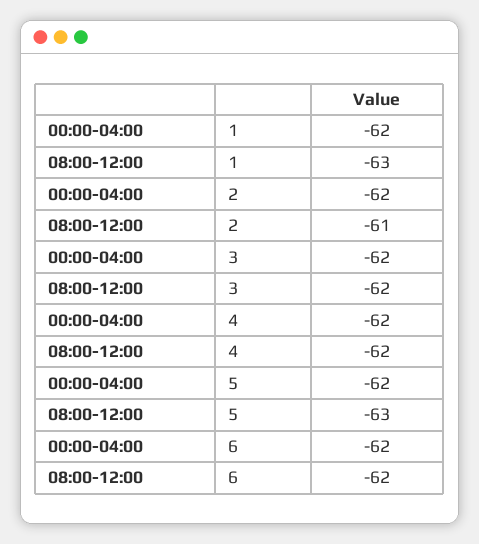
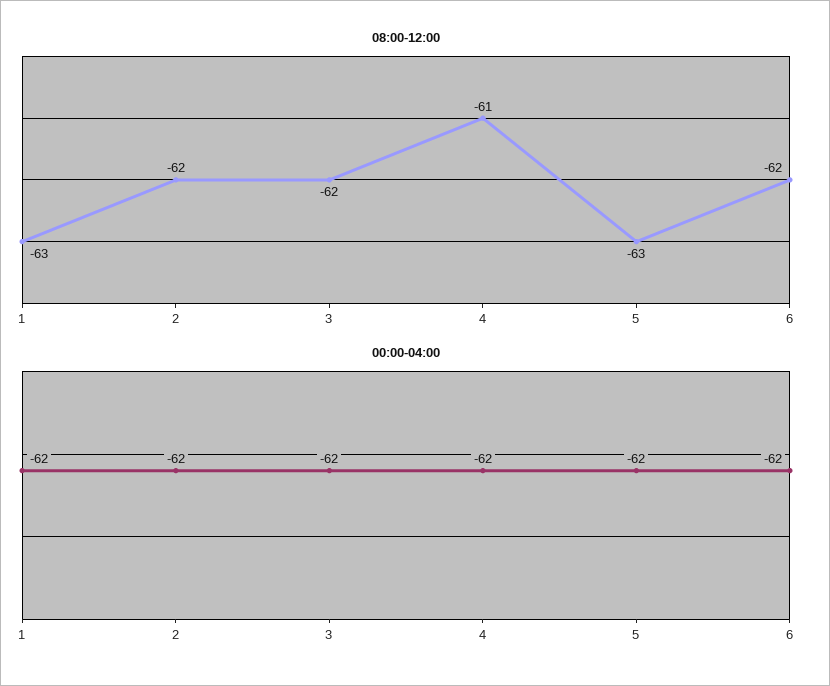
08:00-12:00, 2: -61 -> -62
08:00-12:00, 4: -62 -> -61

